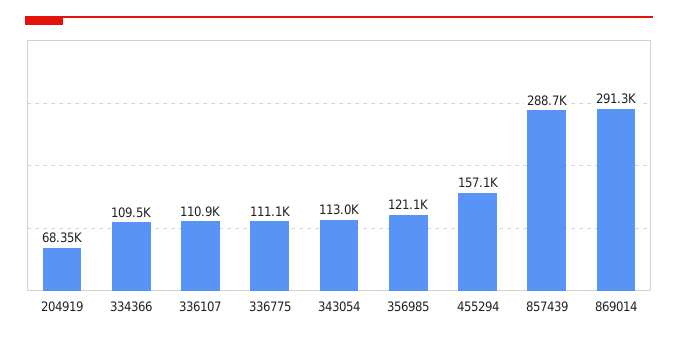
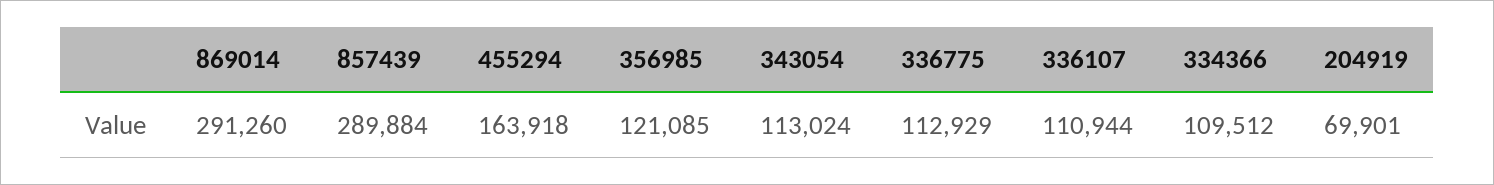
204919: 68350 -> 69901
336775: 111100 -> 112929
455294: 157100 -> 163918
857439: 288700 -> 289884

